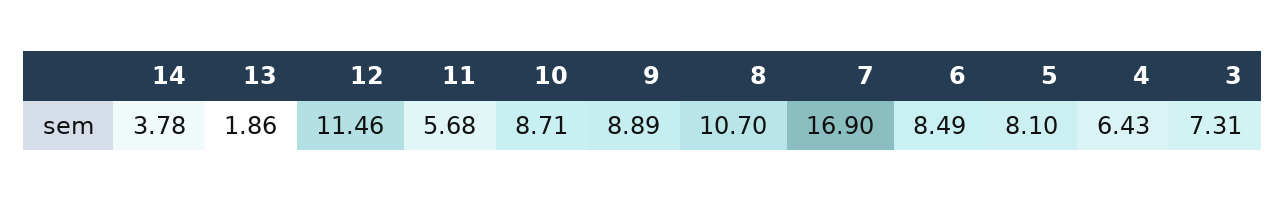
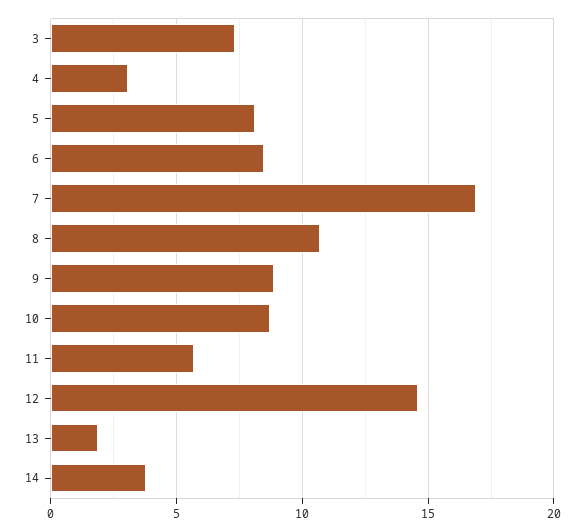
12: 11.46 -> 14.5
4: 6.43 -> 3

